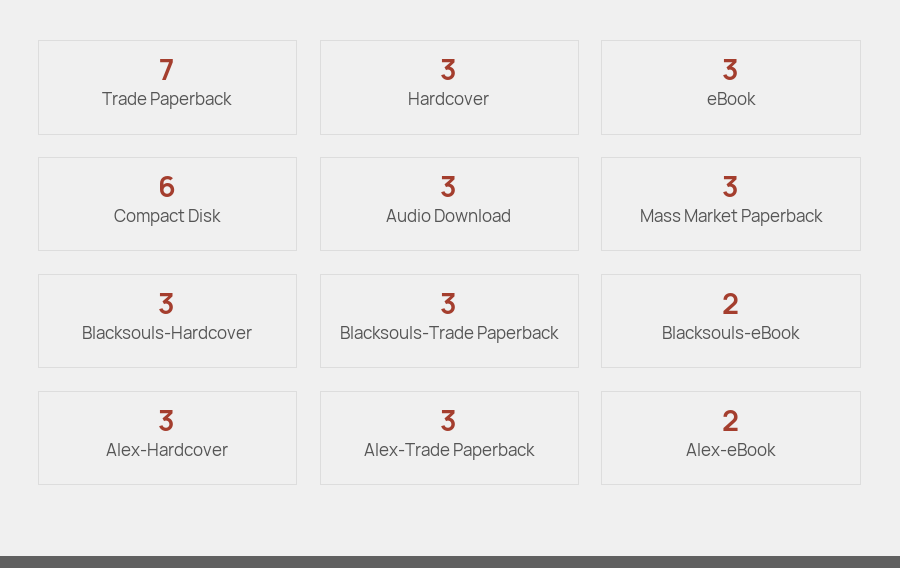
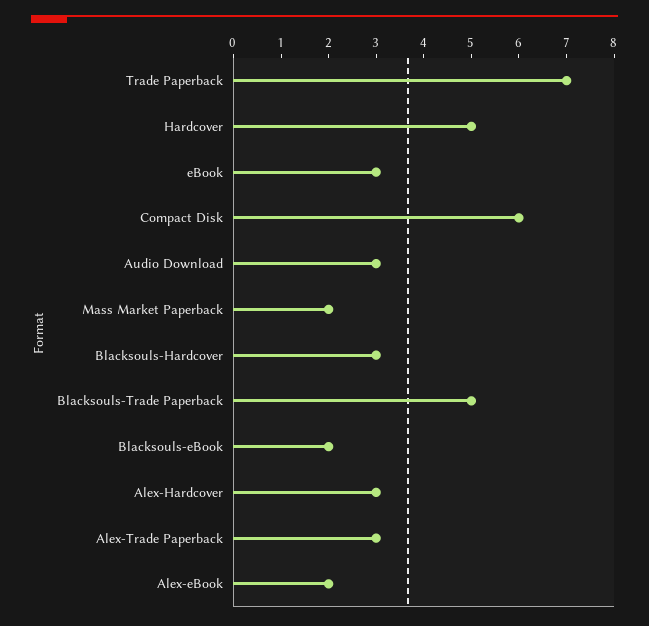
Hardcover: 3 -> 5
Mass Market Paperback: 3 -> 2
Blacksouls-Trade Paperback: 3 -> 5

